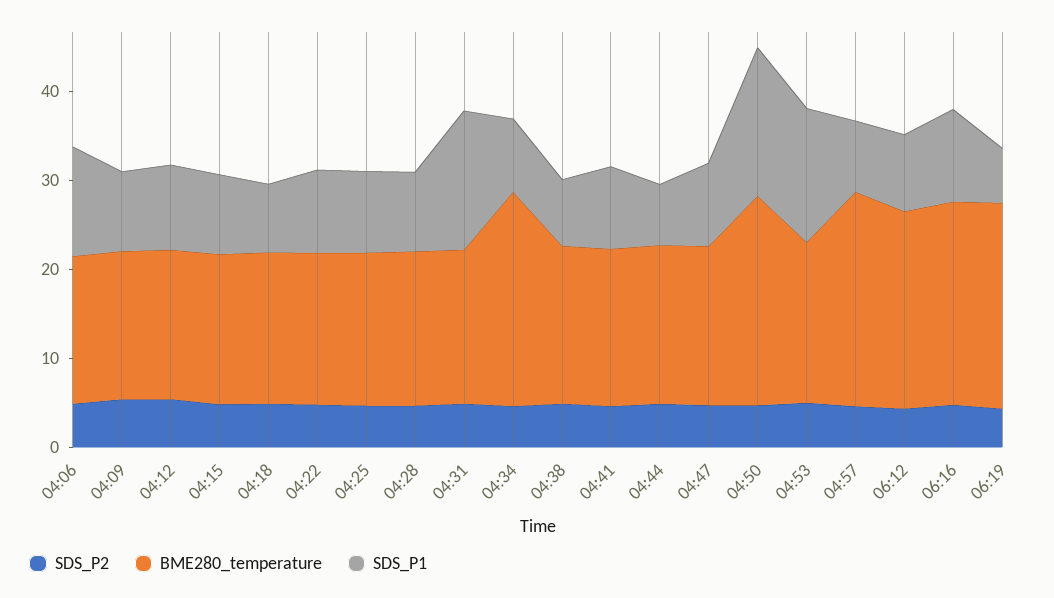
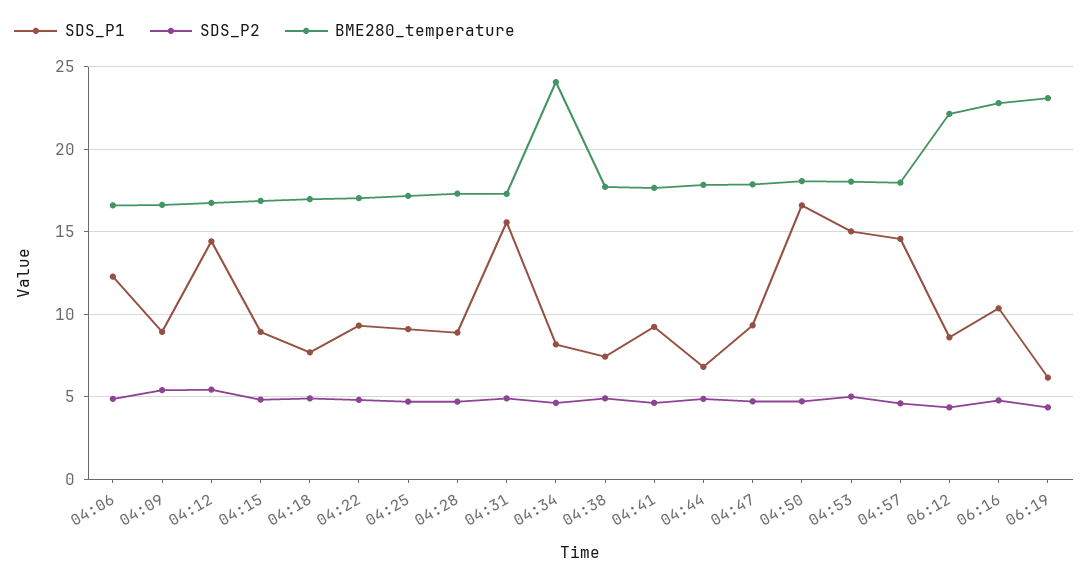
SDS_P1, 04:12: 10 -> 14.5
BME280_temperature, 04:50: 24 -> 18
BME280_temperature, 04:57: 24 -> 18
SDS_P1, 04:57: 8 -> 14.5

